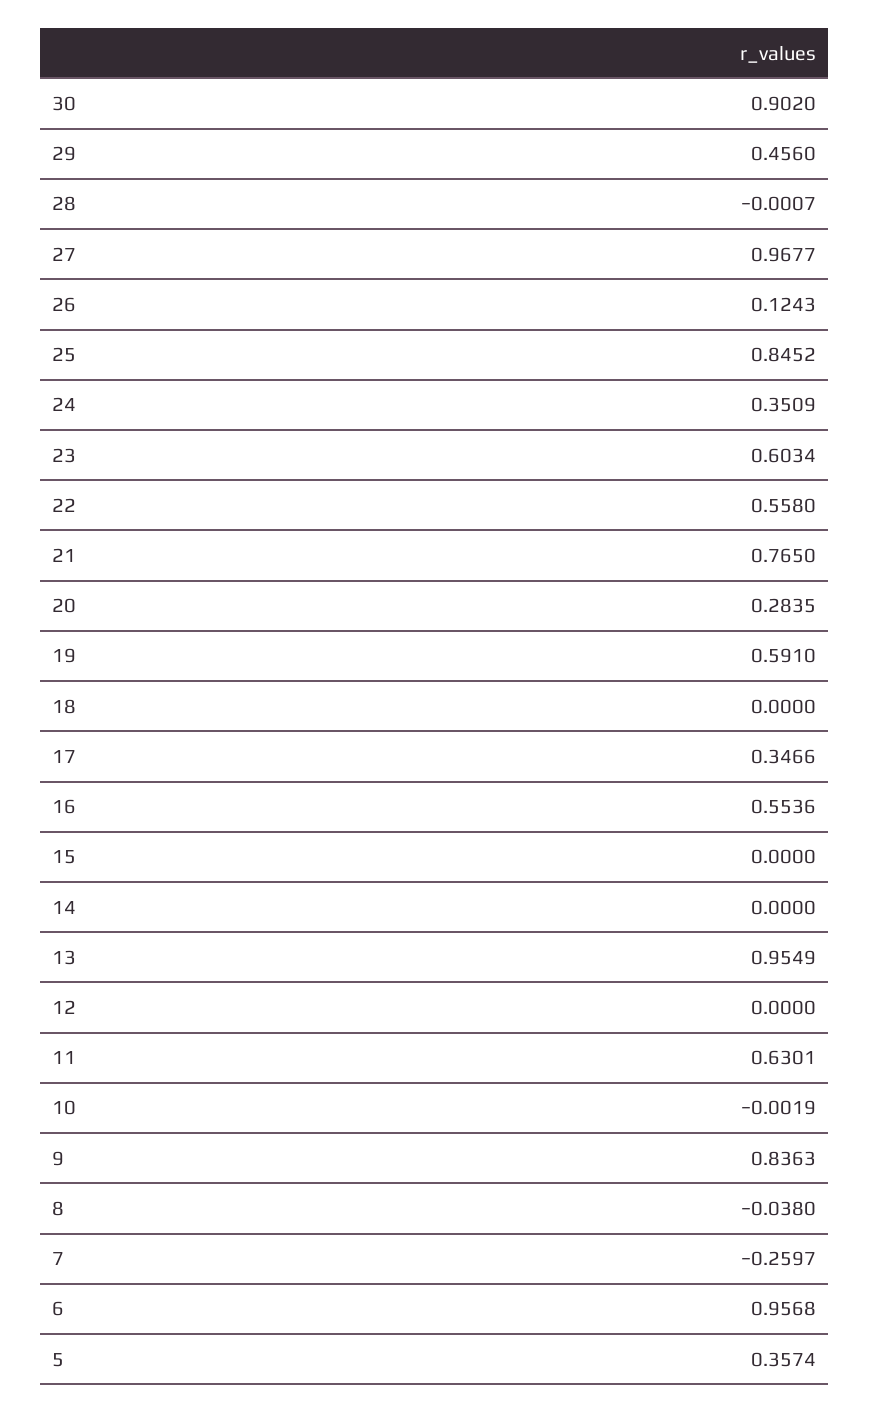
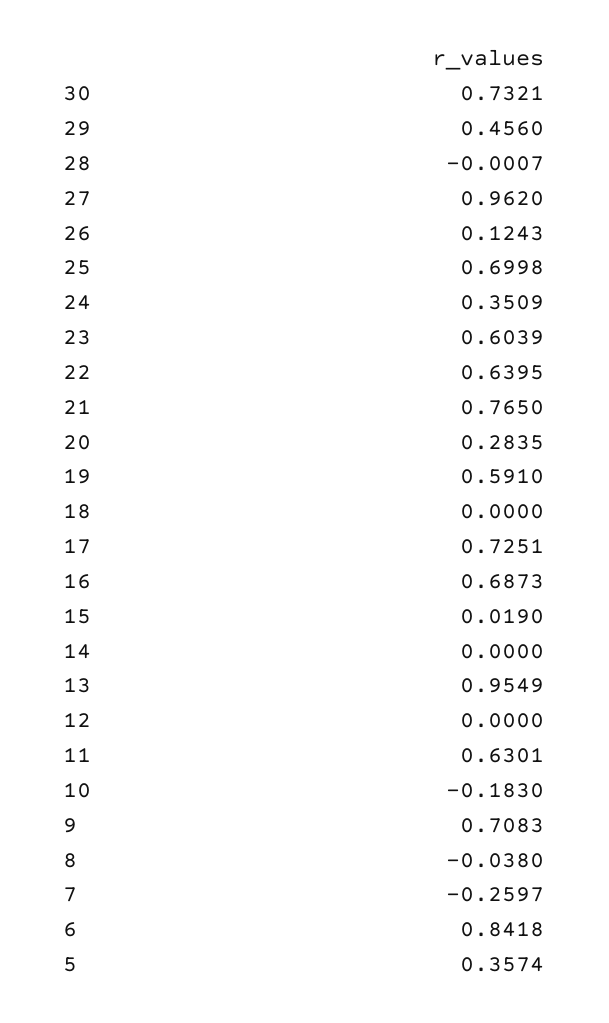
30: 0.902 -> 0.7321
27: 0.9677 -> 0.962
25: 0.8452 -> 0.6998
23: 0.6034 -> 0.6039
22: 0.558 -> 0.6395
17: 0.3466 -> 0.7251
16: 0.5536 -> 0.6873
15: 0 -> 0.019
10: -0.0019 -> -0.183
9: 0.8363 -> 0.7083
6: 0.9568 -> 0.8418

